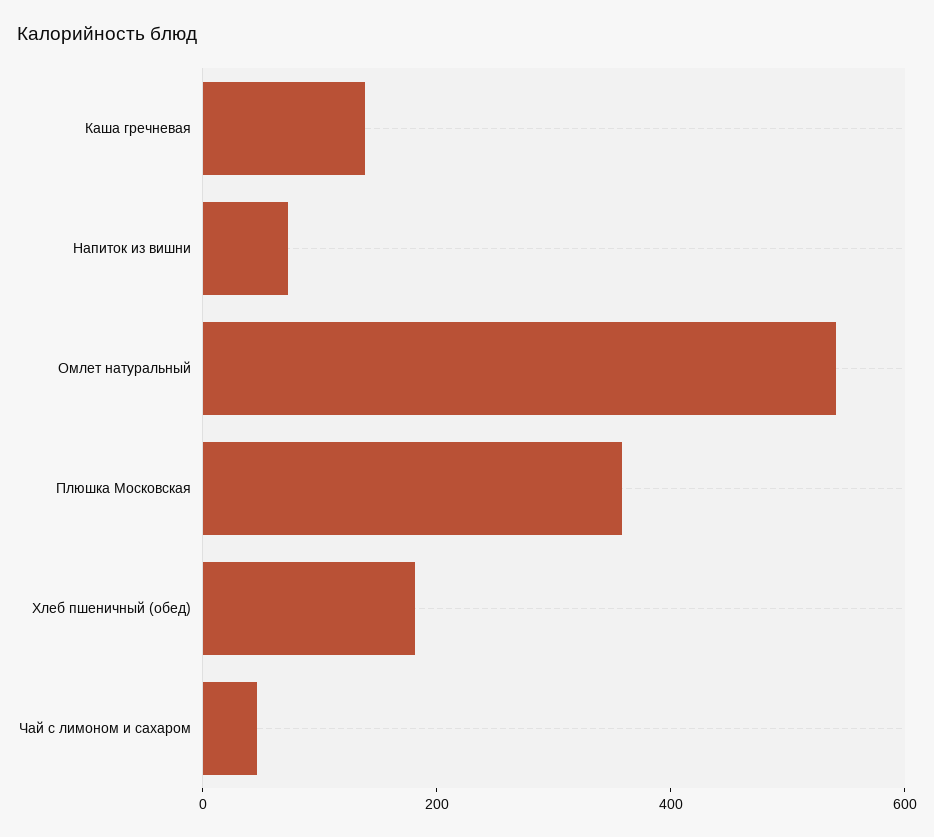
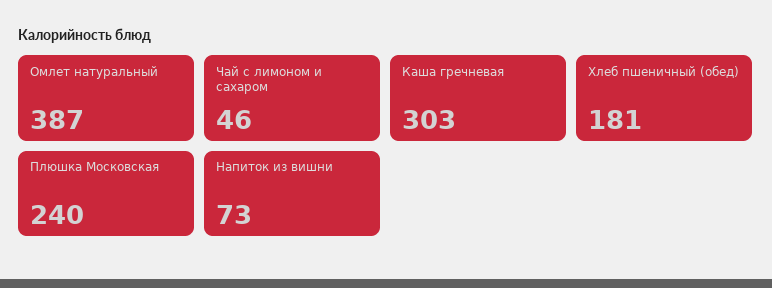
Каша гречневая: 150 -> 303
Омлет натуральный: 550 -> 387
Плюшка Московская: 350 -> 240

